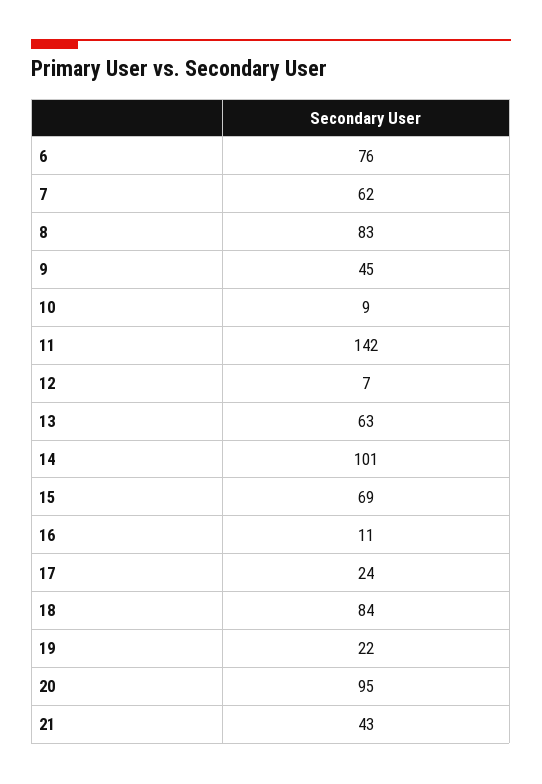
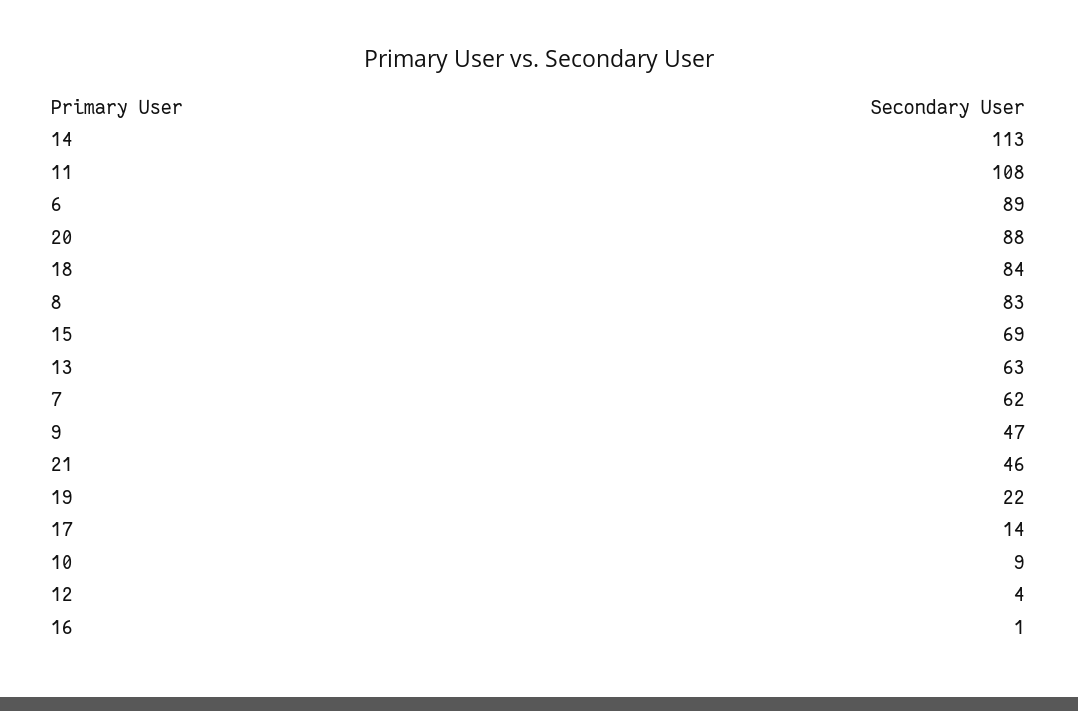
6: 76 -> 89
9: 45 -> 47
11: 142 -> 108
12: 7 -> 4
14: 101 -> 113
16: 11 -> 1
17: 24 -> 14
20: 95 -> 88
21: 43 -> 46

